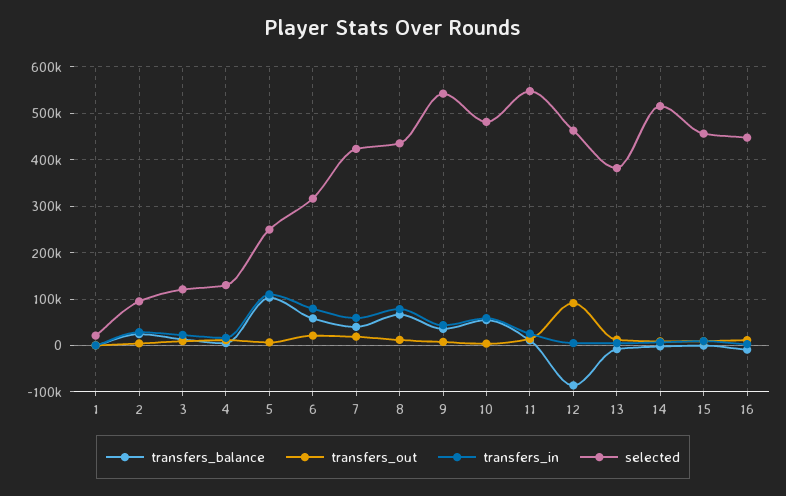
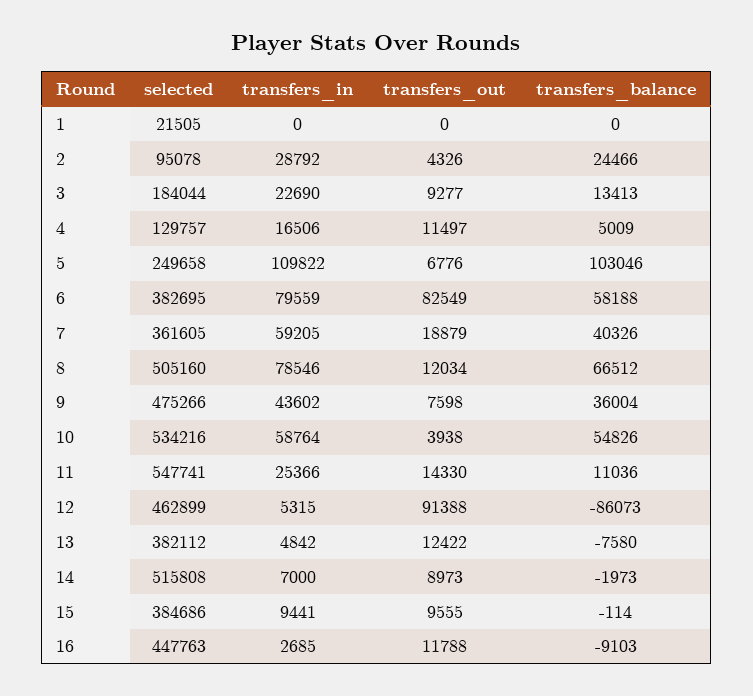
selected, 3: 120000 -> 184044
transfers_out, 6: 20000 -> 82549
selected, 6: 320000 -> 382695
selected, 7: 420000 -> 361605
selected, 8: 440000 -> 505160
selected, 9: 540000 -> 475266
selected, 10: 480000 -> 534216
selected, 15: 460000 -> 384686

